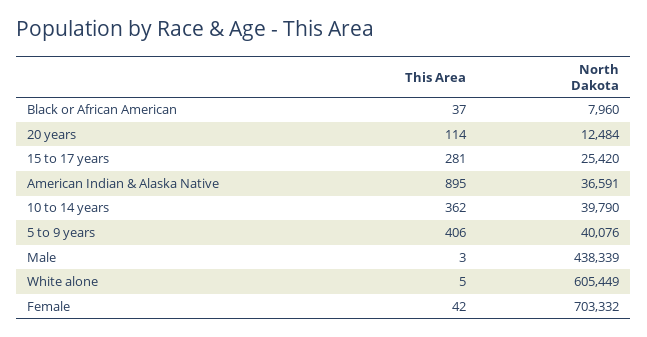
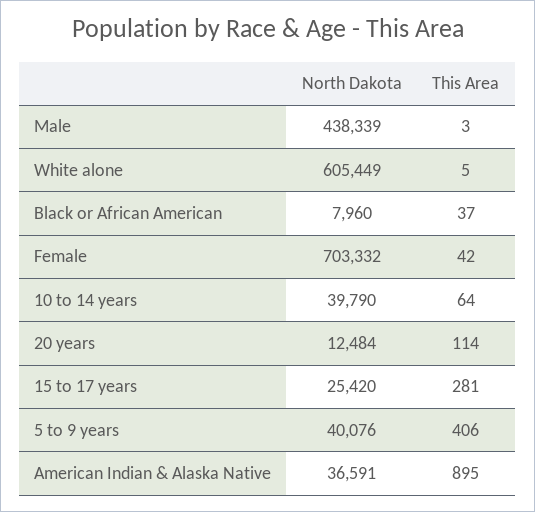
This Area, 10 to 14 years: 362 -> 64

